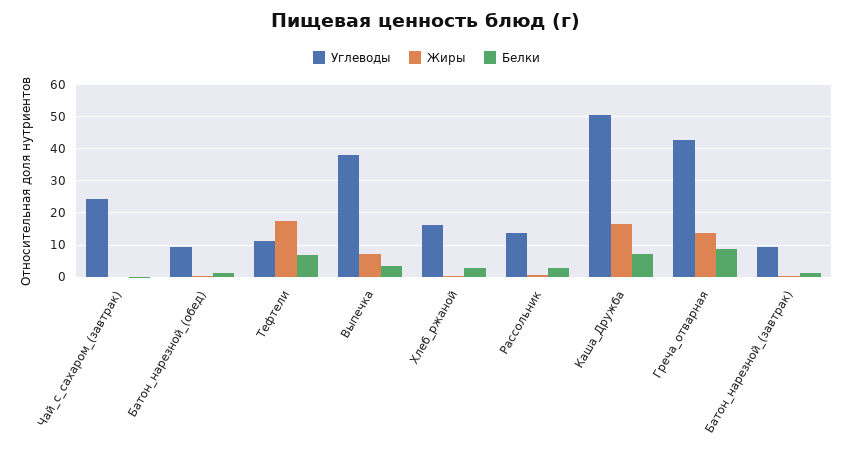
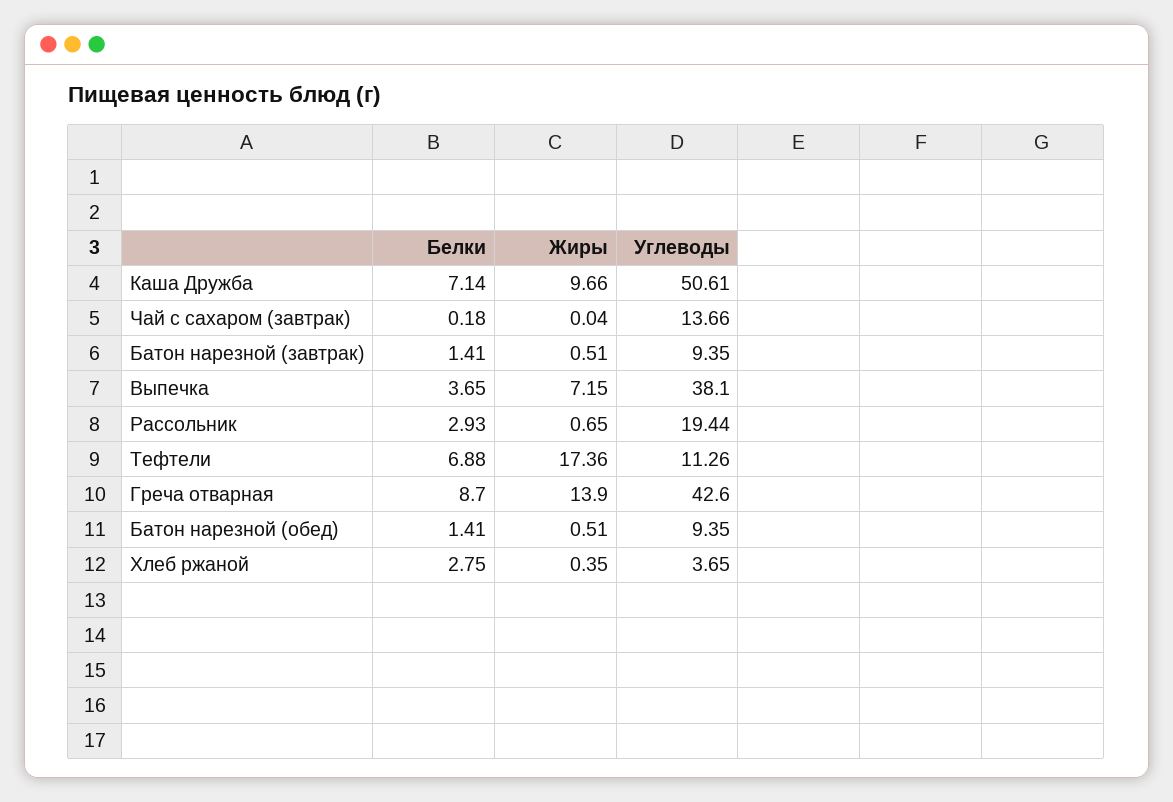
Углеводы, Чай_с_сахаром_(завтрак): 24 -> 13.66
Углеводы, Хлеб_ржаной: 16 -> 3.65
Углеводы, Рассольник: 14 -> 19.44
Жиры, Каша_Дружба: 16 -> 9.66

